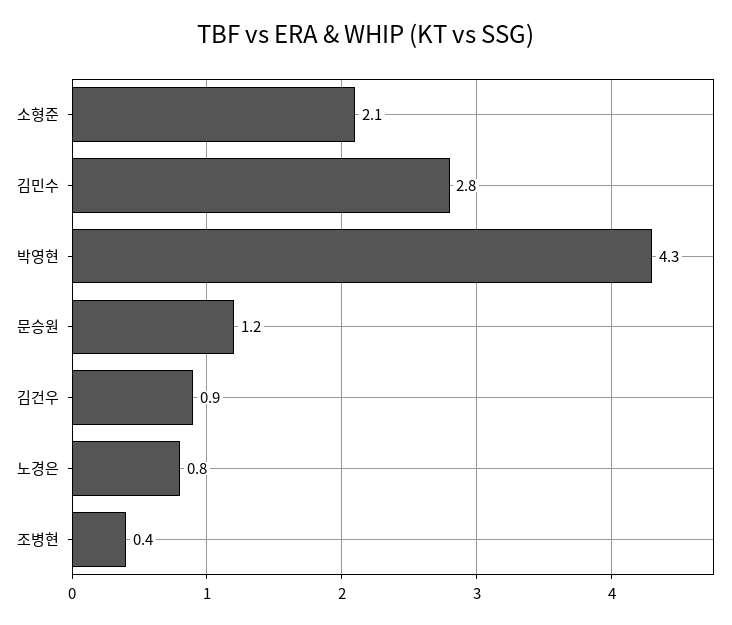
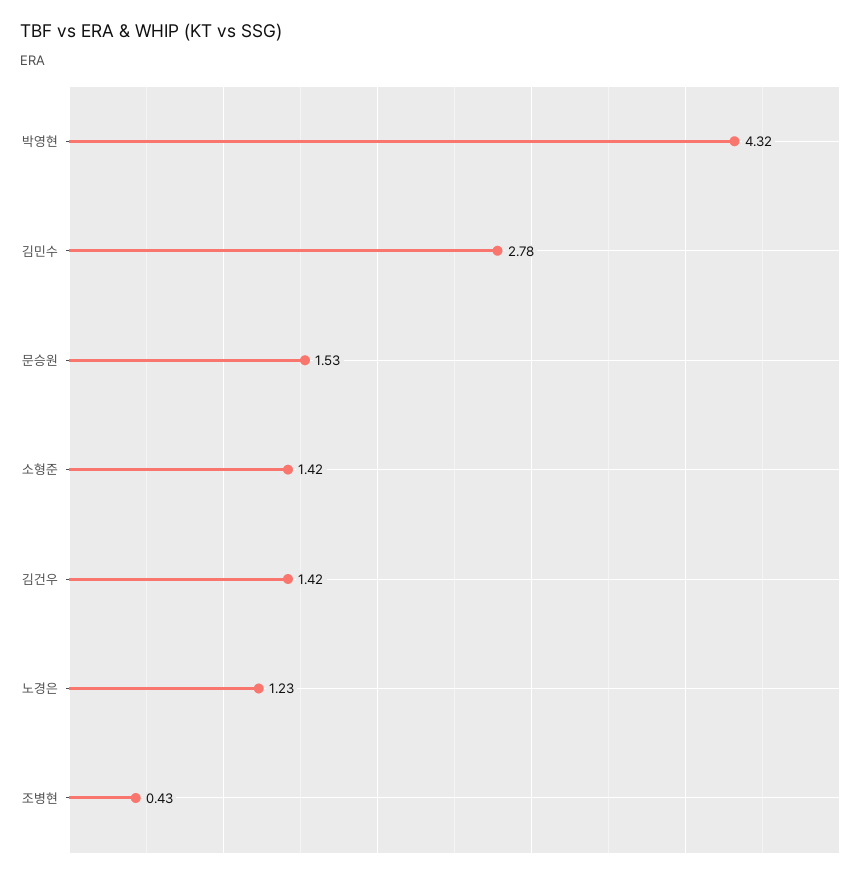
소형준: 2.1 -> 1.42
문승원: 1.2 -> 1.53
김건우: 0.9 -> 1.42
노경은: 0.8 -> 1.23

